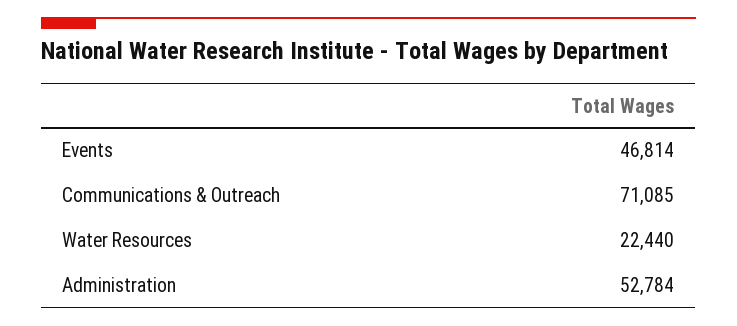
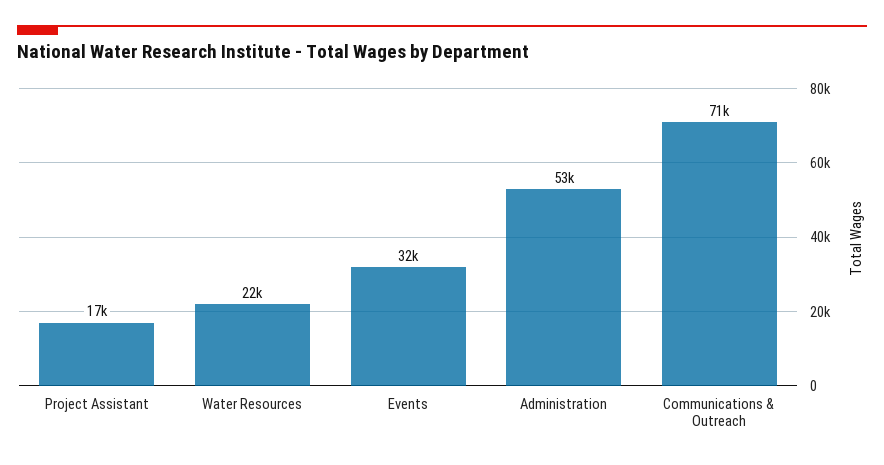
Events: 46814 -> 32000
Project Assistant: none -> 17000

